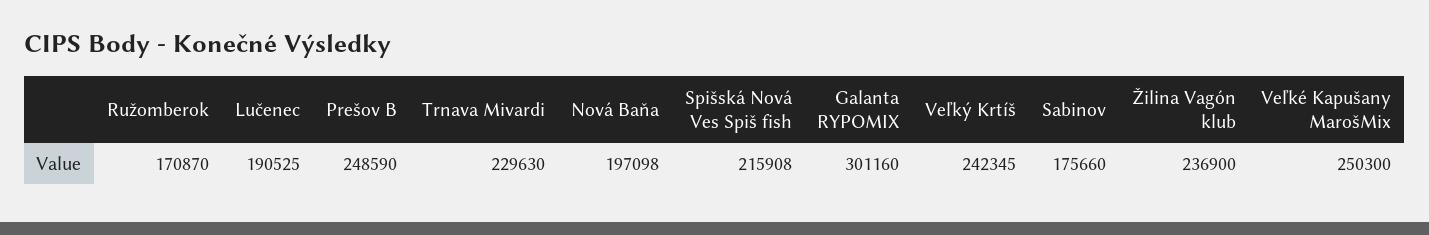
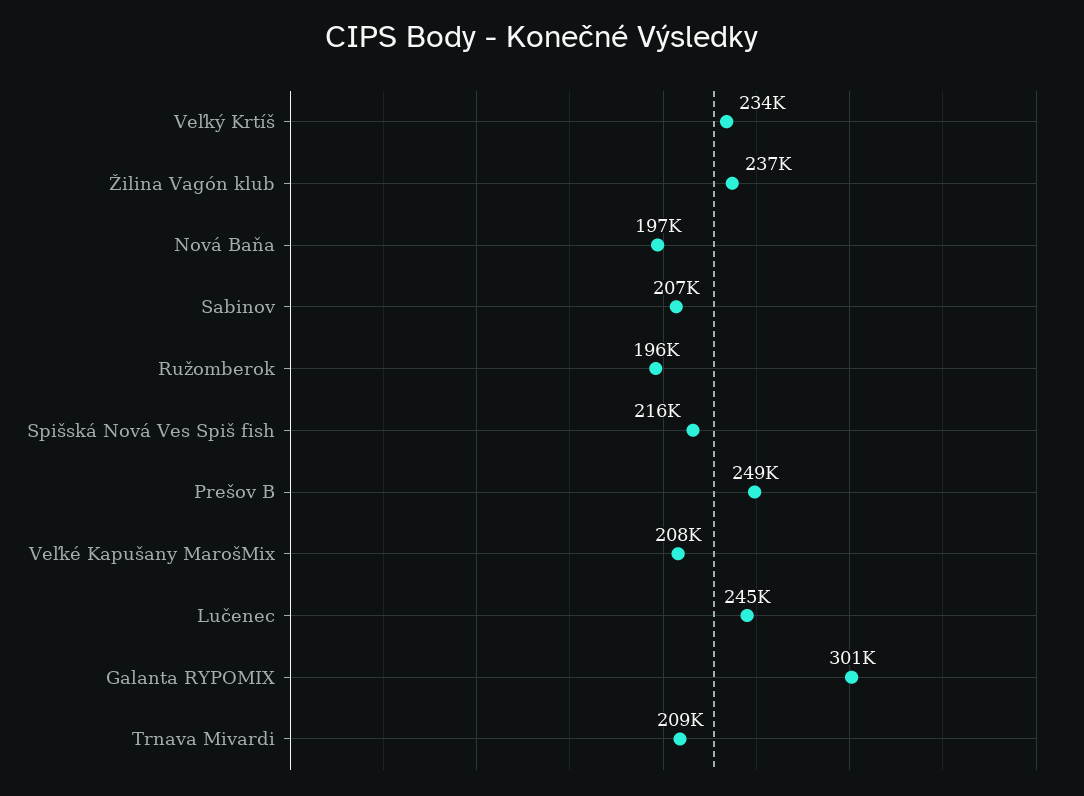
Ružomberok: 170870 -> 196000
Lučenec: 190525 -> 245000
Trnava Mivardi: 229630 -> 209000
Veľký Krtíš: 242345 -> 234000
Sabinov: 175660 -> 207000
Veľké Kapušany MarošMix: 250300 -> 208000

